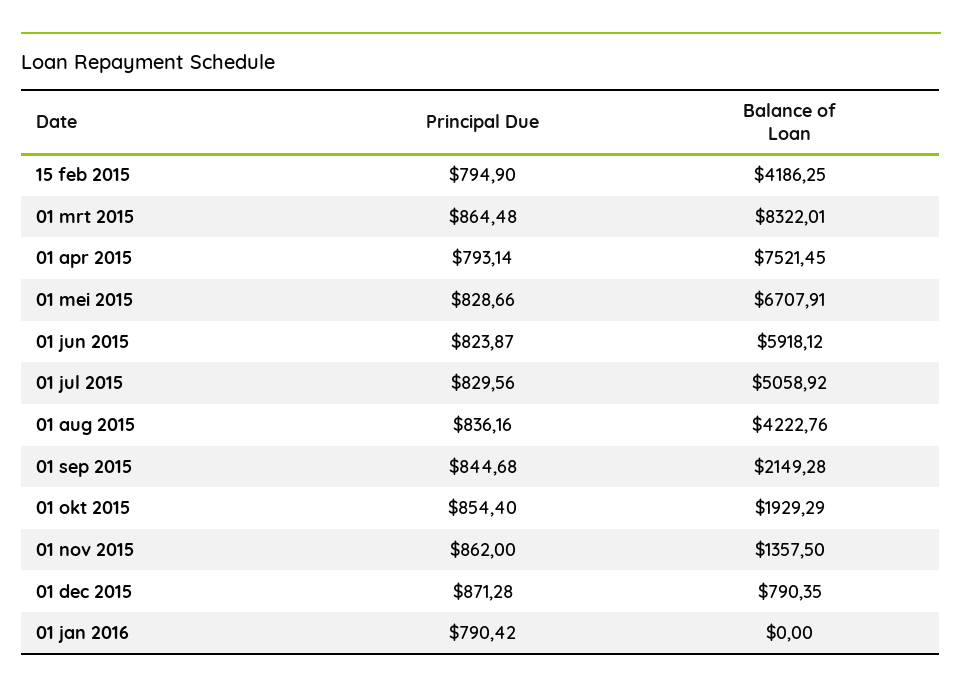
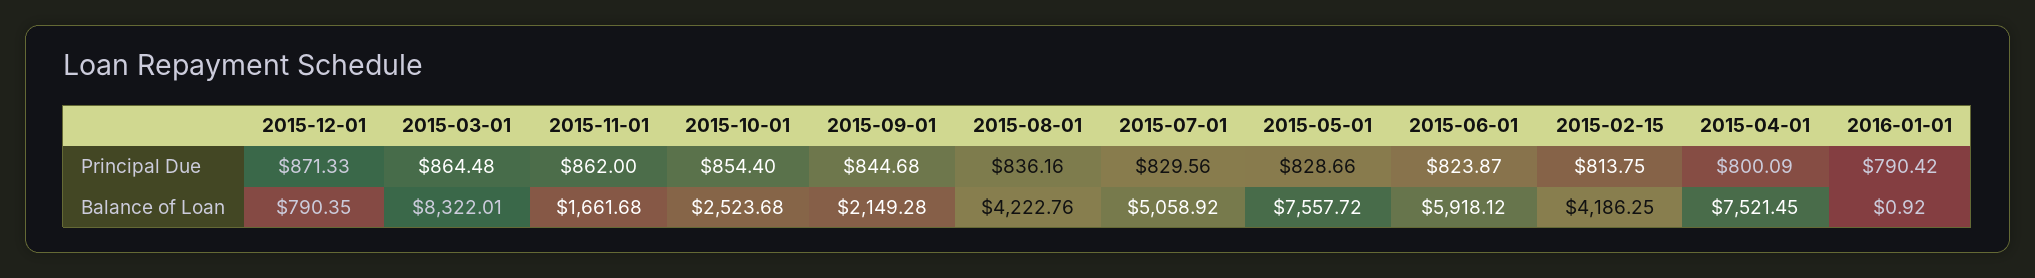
Principal Due, 15 feb 2015: 794.9 -> 813.75
Principal Due, 01 apr 2015: 793.14 -> 800.09
Balance of Loan, 01 mei 2015: 6707.91 -> 7557.72
Balance of Loan, 01 okt 2015: 1929.29 -> 2523.68
Balance of Loan, 01 nov 2015: 1357.5 -> 1661.68
Principal Due, 01 dec 2015: 871.28 -> 871.33
Balance of Loan, 01 jan 2016: 0 -> 0.92

